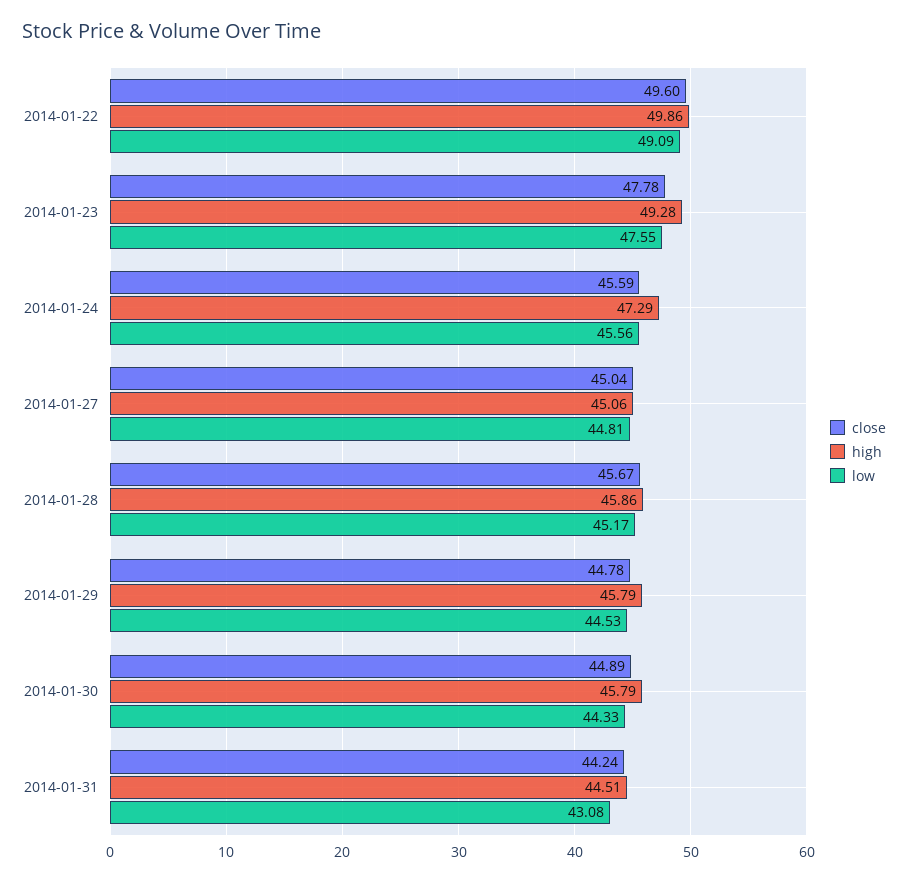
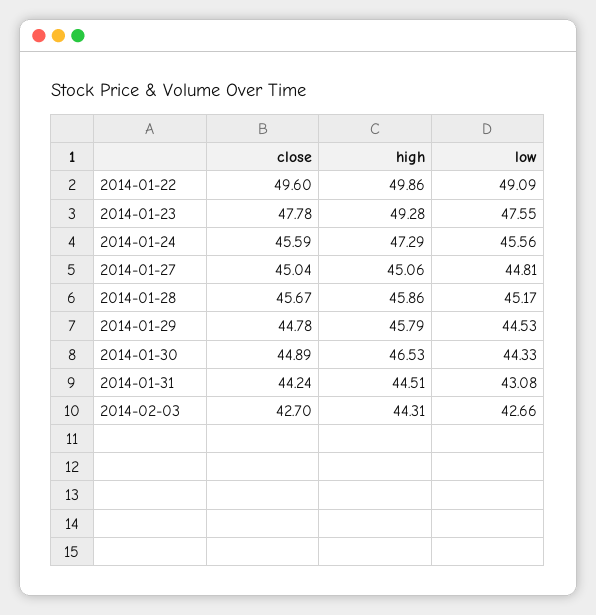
high, 2014-01-30: 45.79 -> 46.53
close, 2014-02-03: none -> 42.7
high, 2014-02-03: none -> 44.31
low, 2014-02-03: none -> 42.66

